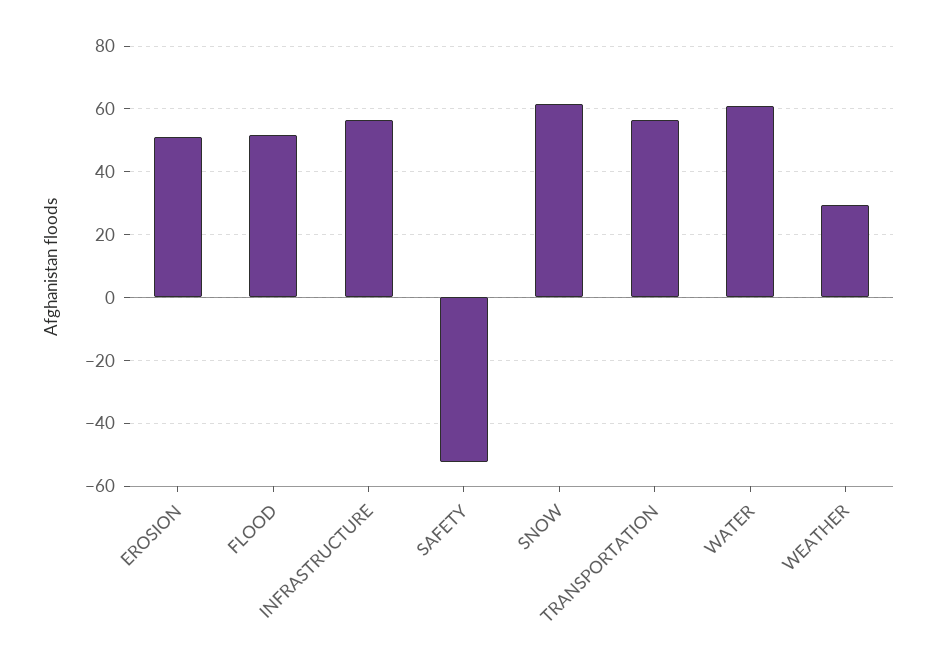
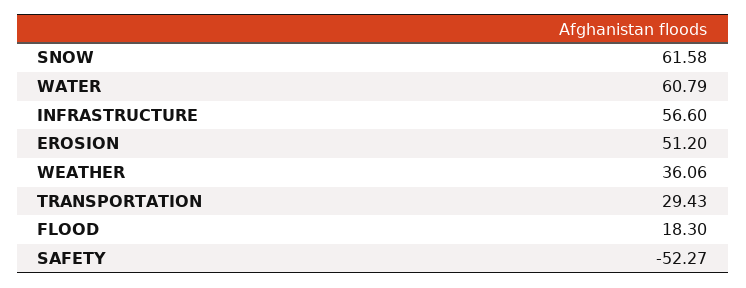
FLOOD: 52 -> 18.3
TRANSPORTATION: 56 -> 29.43
WEATHER: 30 -> 36.06

